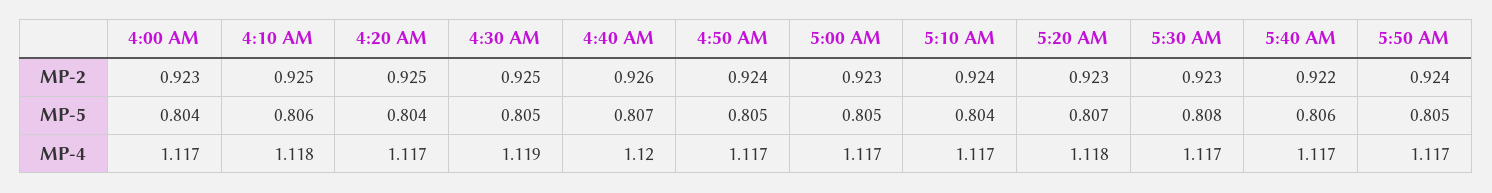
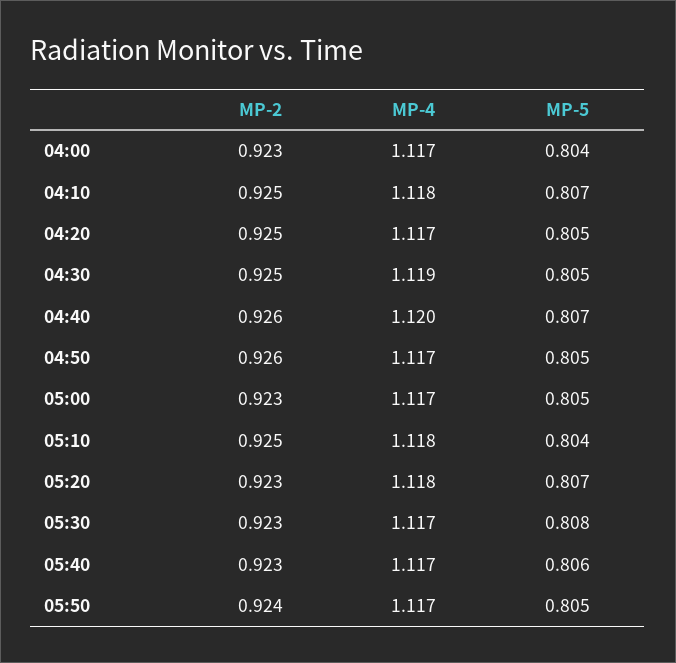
4:50 AM, MP-2: 0.924 -> 0.926
5:10 AM, MP-2: 0.924 -> 0.925
5:40 AM, MP-2: 0.922 -> 0.923
4:10 AM, MP-5: 0.806 -> 0.807
4:20 AM, MP-5: 0.804 -> 0.805
5:10 AM, MP-4: 1.117 -> 1.118

